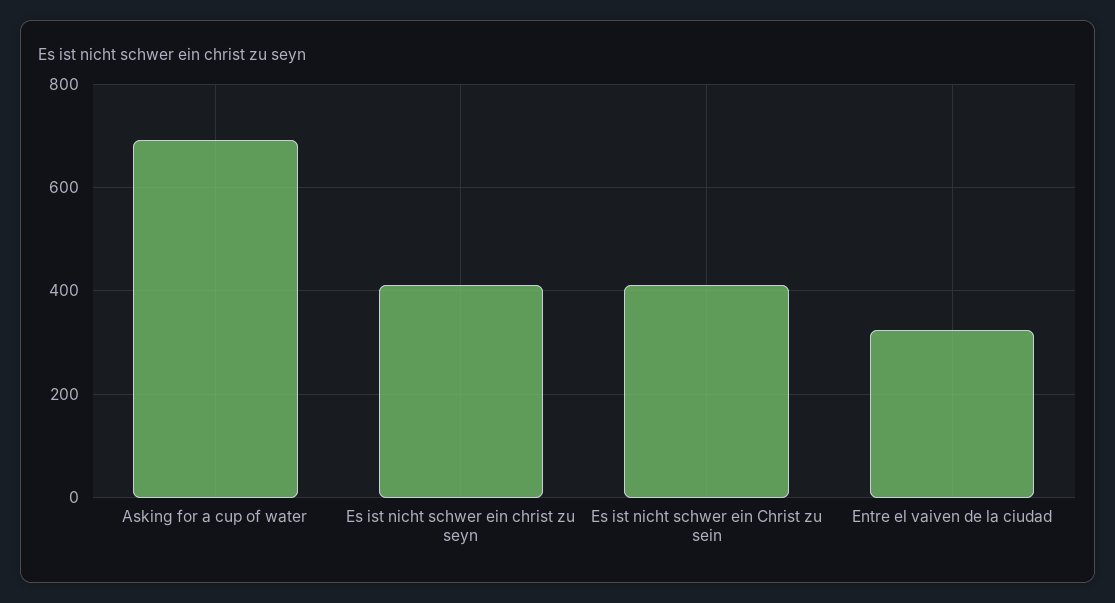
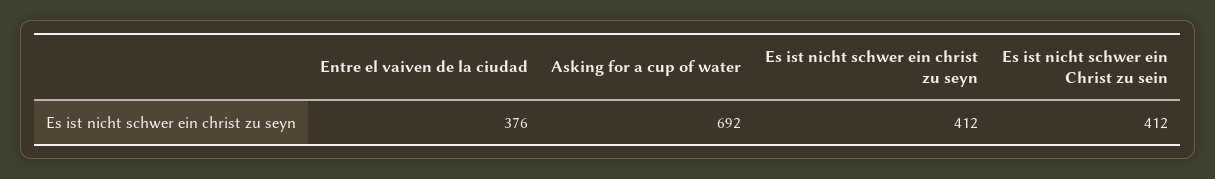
Entre el vaiven de la ciudad: 320 -> 376

